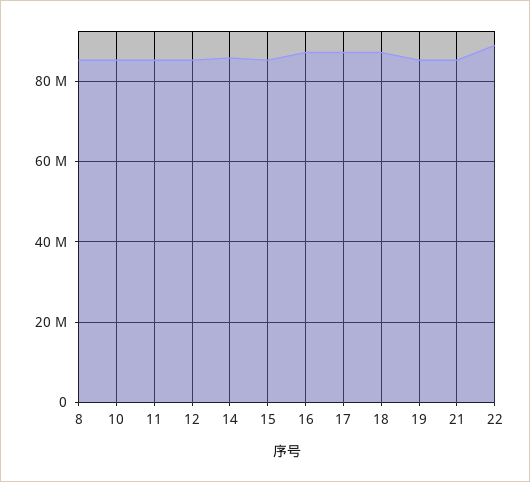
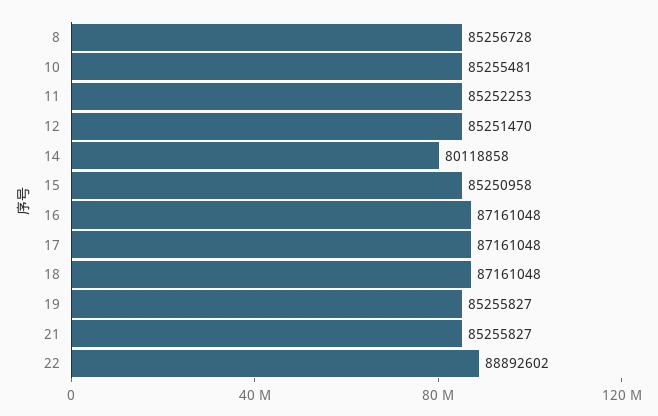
14: 86000000 -> 80118858

